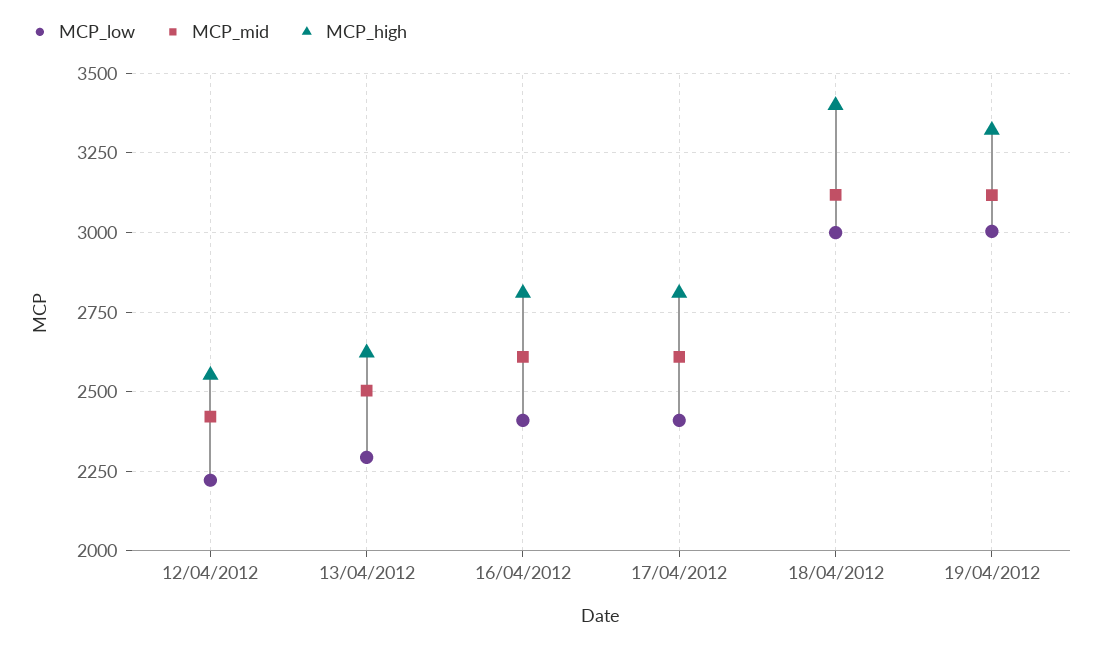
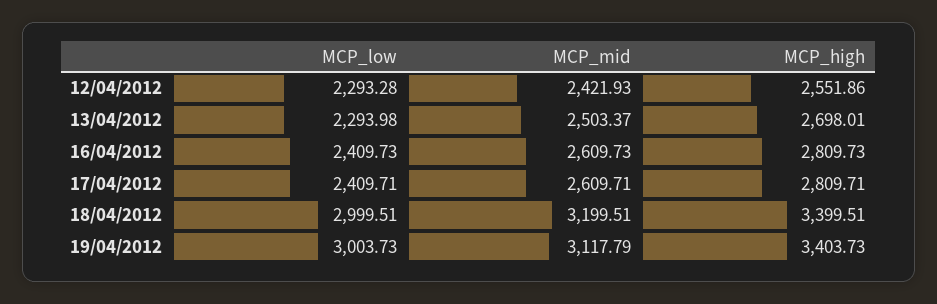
MCP_low, 12/04/2012: 2225 -> 2293.28
MCP_high, 13/04/2012: 2625 -> 2698.01
MCP_mid, 18/04/2012: 3125 -> 3199.51
MCP_high, 19/04/2012: 3325 -> 3403.73

